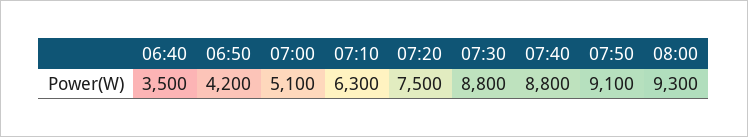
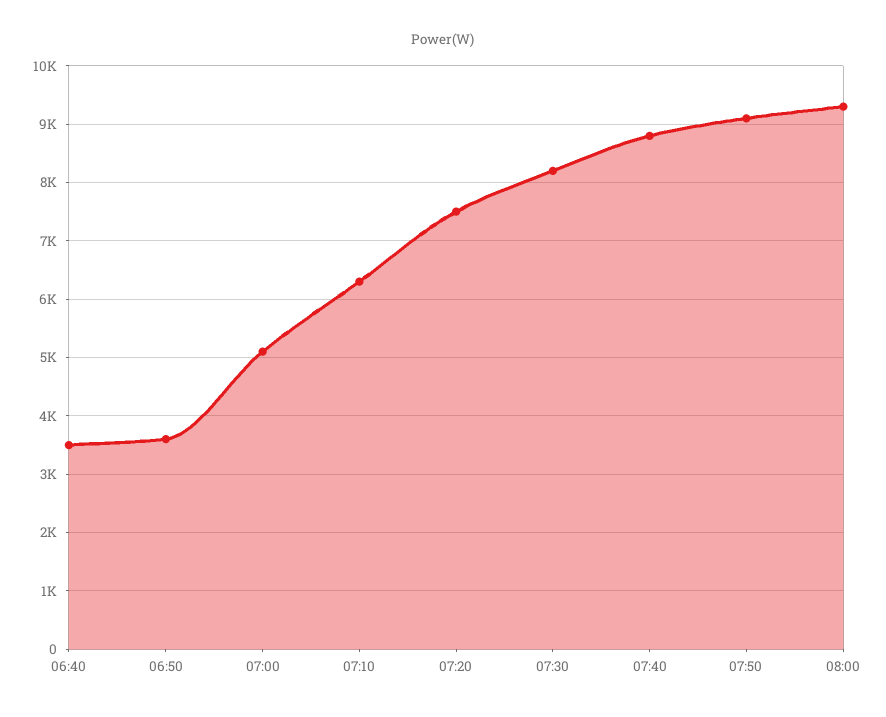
06:50: 4200 -> 3600
07:30: 8800 -> 8200

